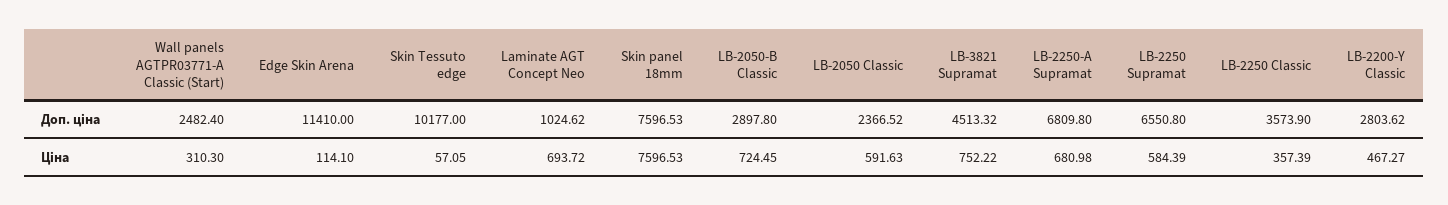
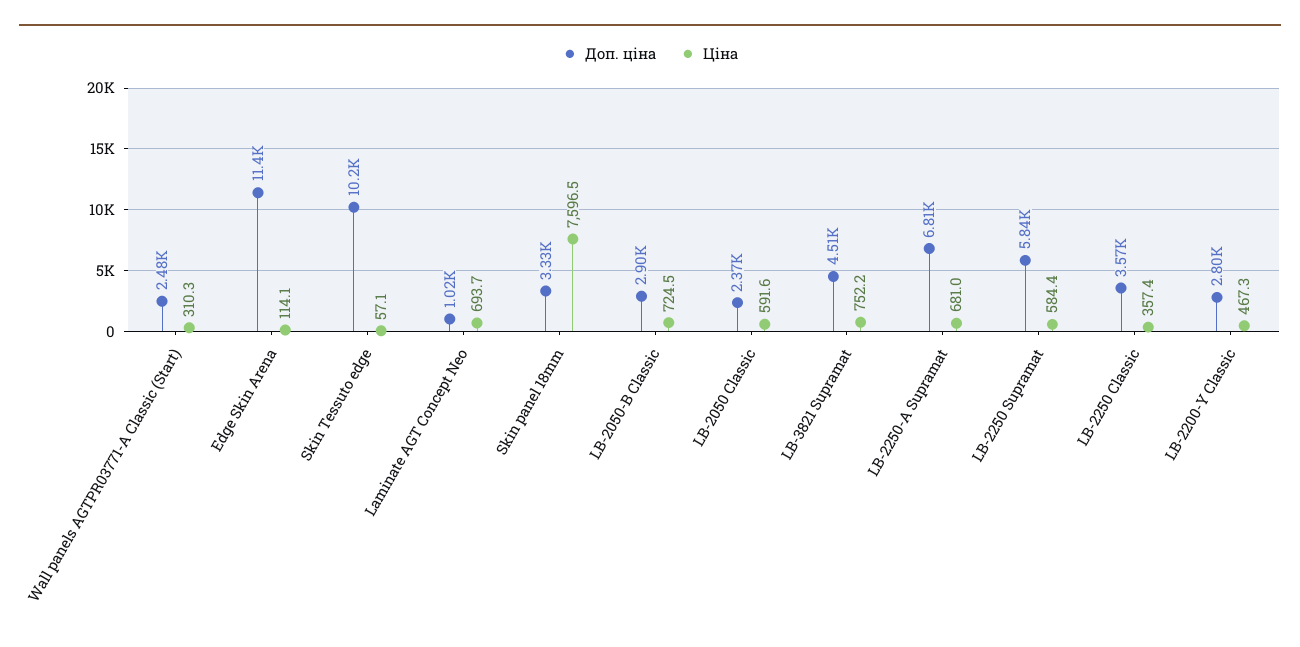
Доп. ціна, Skin panel 18mm: 7596.53 -> 3330
Доп. ціна, LB-2250 Supramat: 6550.8 -> 5840

